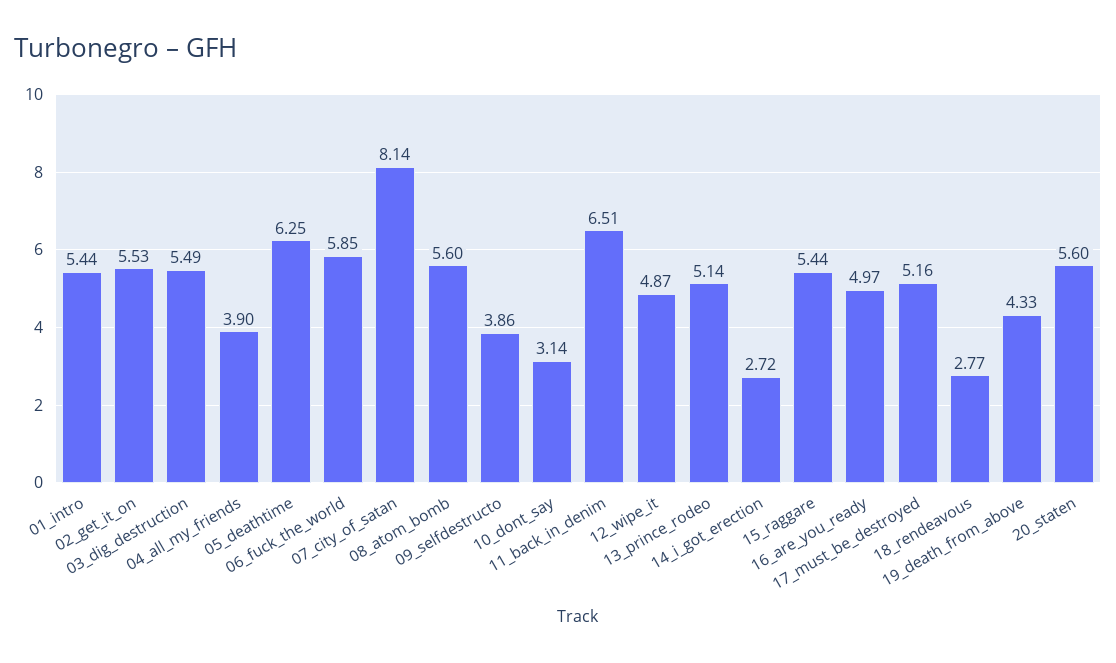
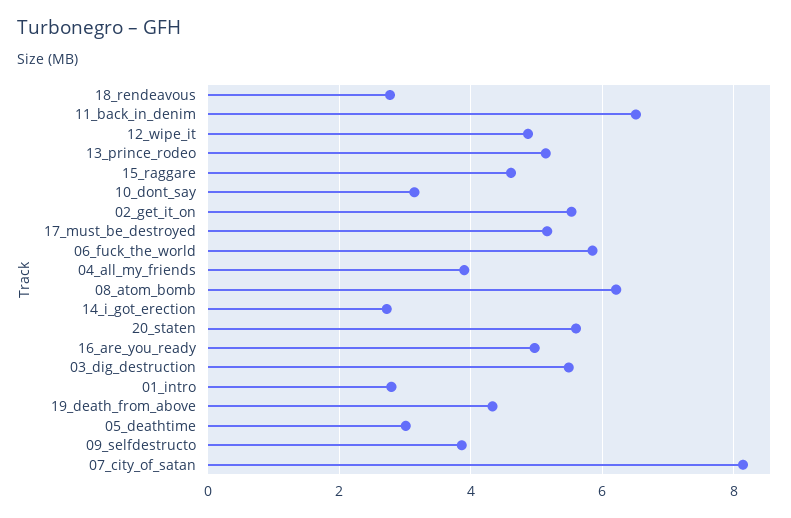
01_intro: 5.44 -> 2.8
05_deathtime: 6.25 -> 3
08_atom_bomb: 5.6 -> 6.2
15_raggare: 5.44 -> 4.6

